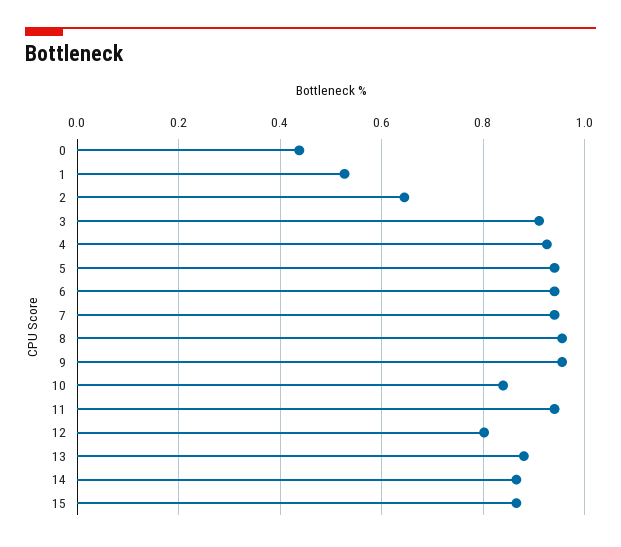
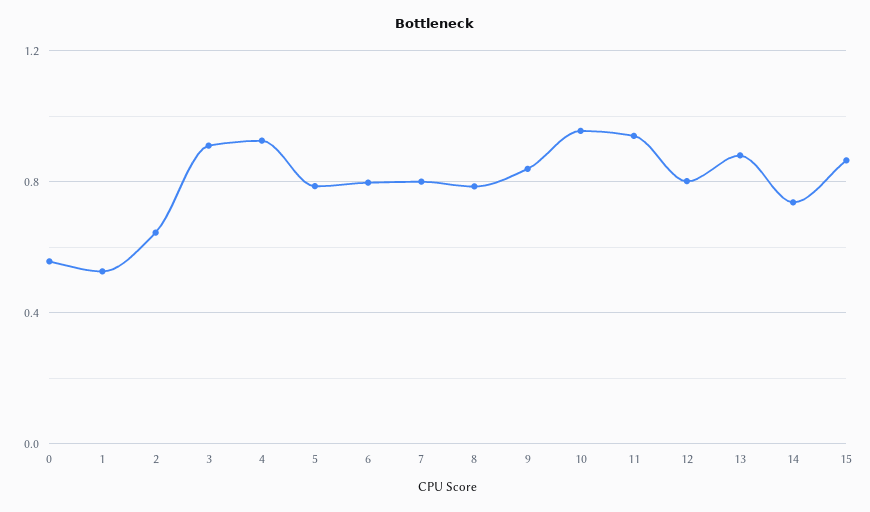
0: 0.44 -> 0.55
5: 0.94 -> 0.8
6: 0.94 -> 0.8
7: 0.94 -> 0.8
8: 0.96 -> 0.8
9: 0.96 -> 0.85
10: 0.84 -> 0.95
14: 0.86 -> 0.75

